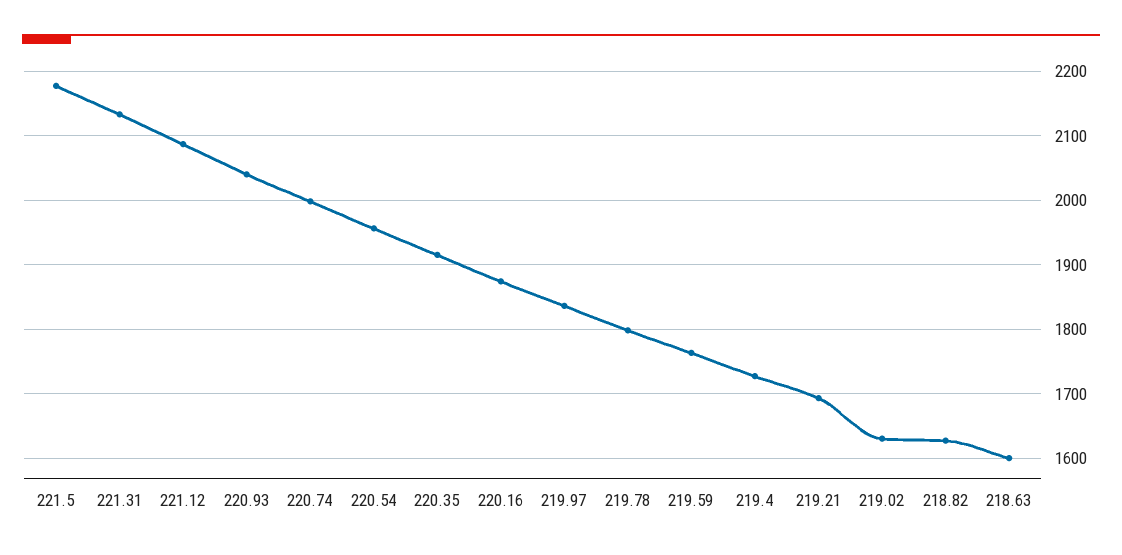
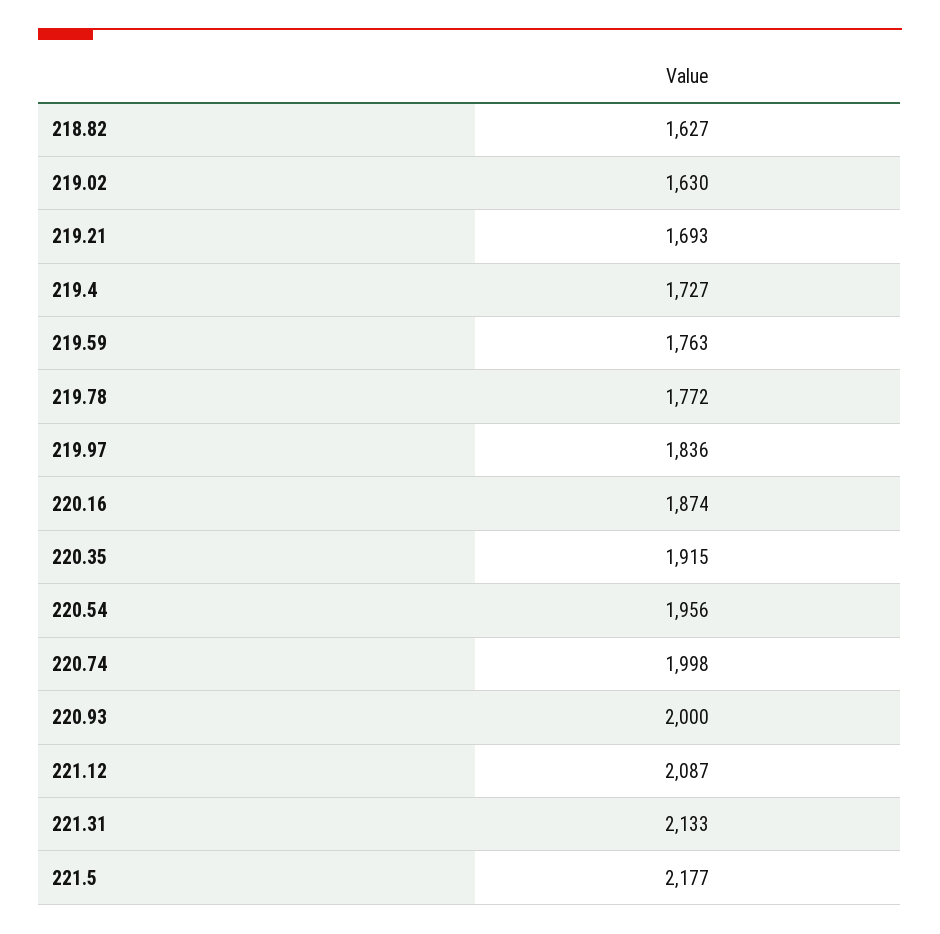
220.93: 2040 -> 2000
219.78: 1800 -> 1772
218.63: 1600 -> none

